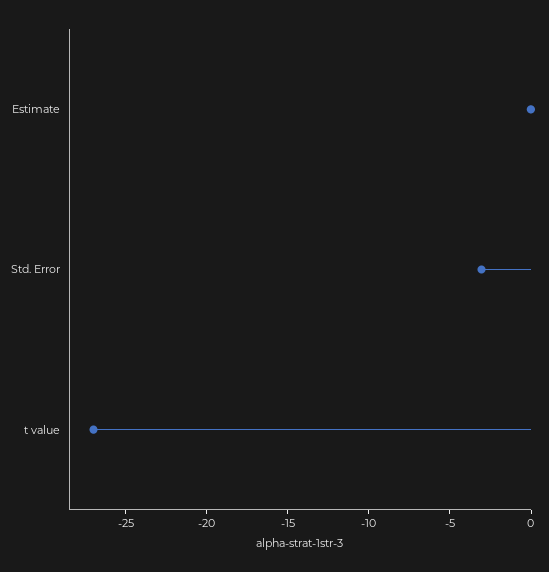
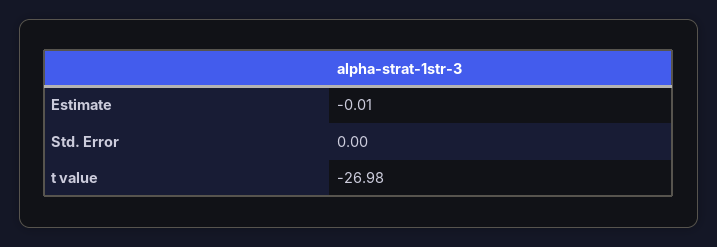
Std. Error: -3 -> 0

